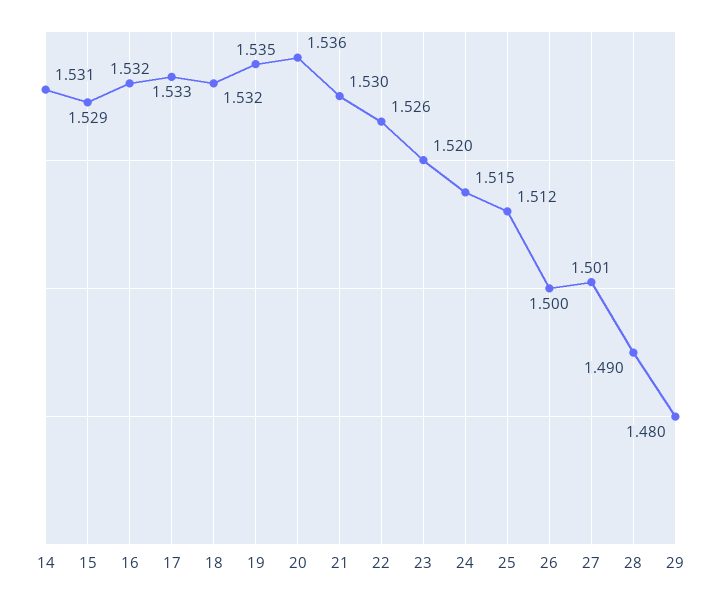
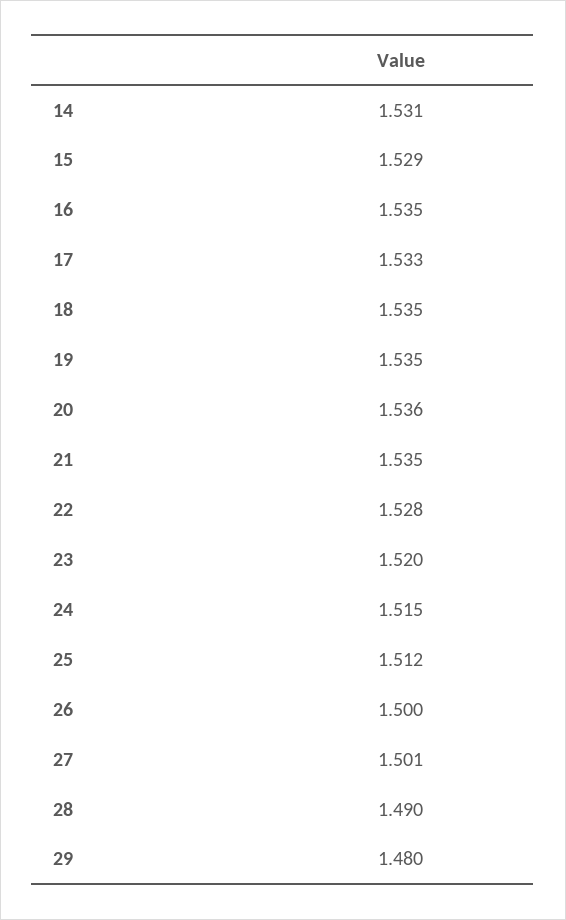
16: 1.532 -> 1.535
18: 1.532 -> 1.535
21: 1.53 -> 1.535
22: 1.526 -> 1.528

